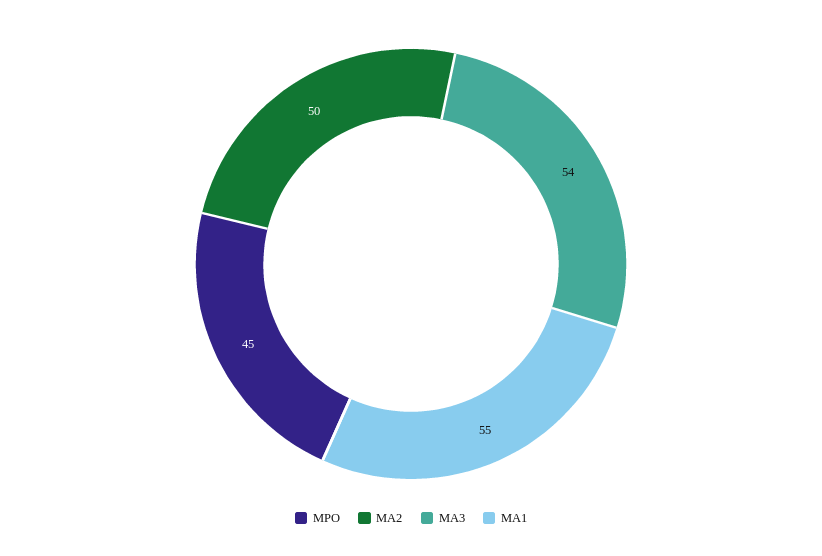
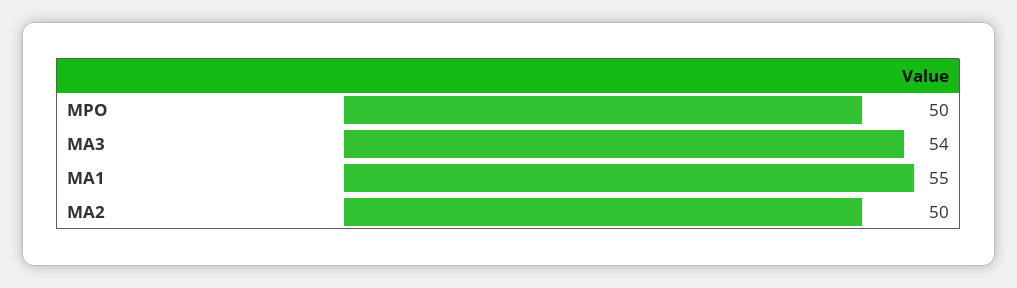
MPO: 45 -> 50

